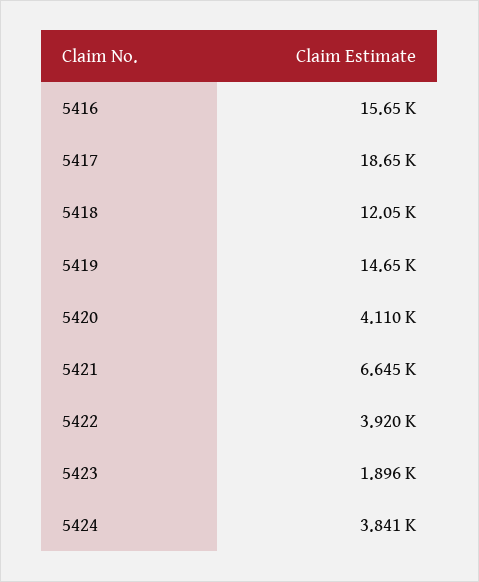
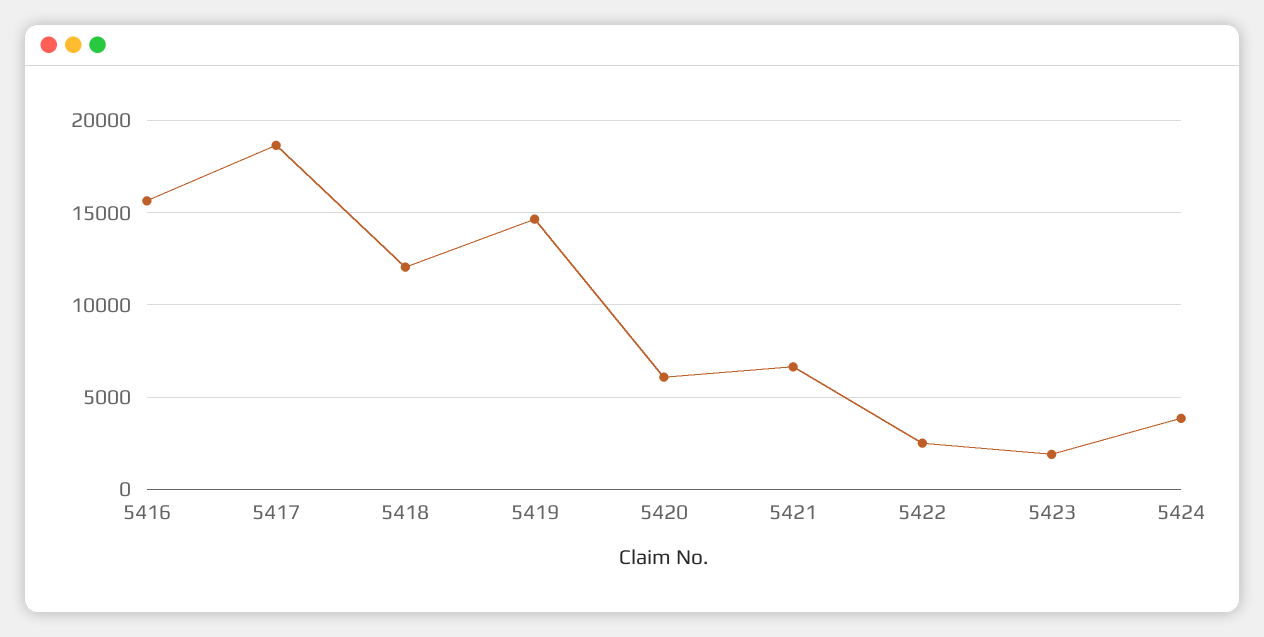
5420: 4110 -> 6000
5422: 3920 -> 2500

